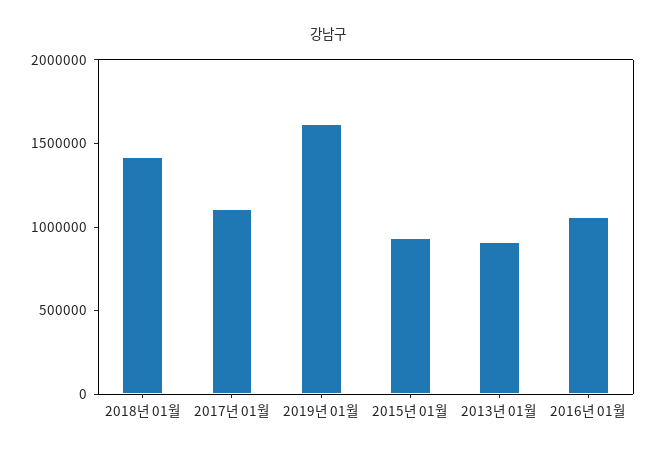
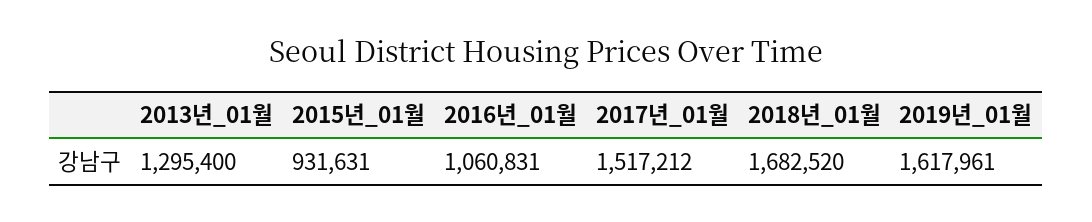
2018년 01월: 1400000 -> 1682520
2017년 01월: 1100000 -> 1517212
2013년 01월: 900000 -> 1295400

